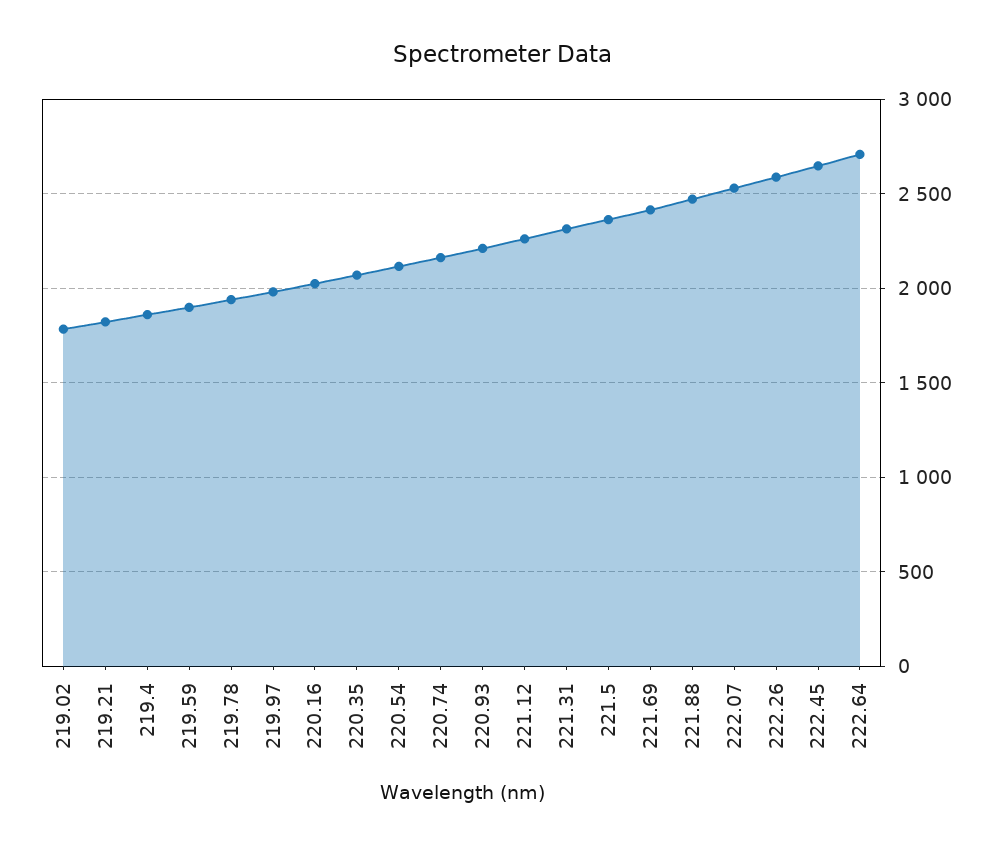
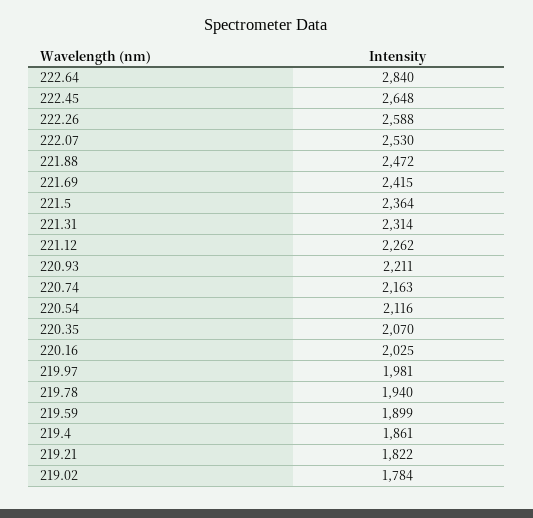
222.64: 2700 -> 2840

